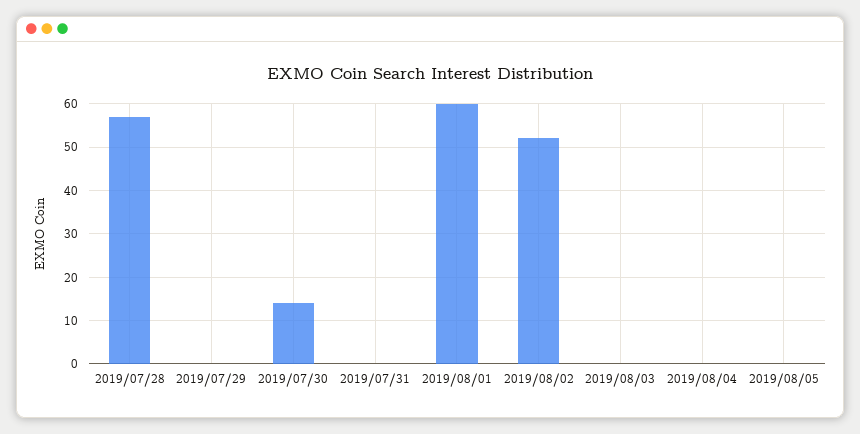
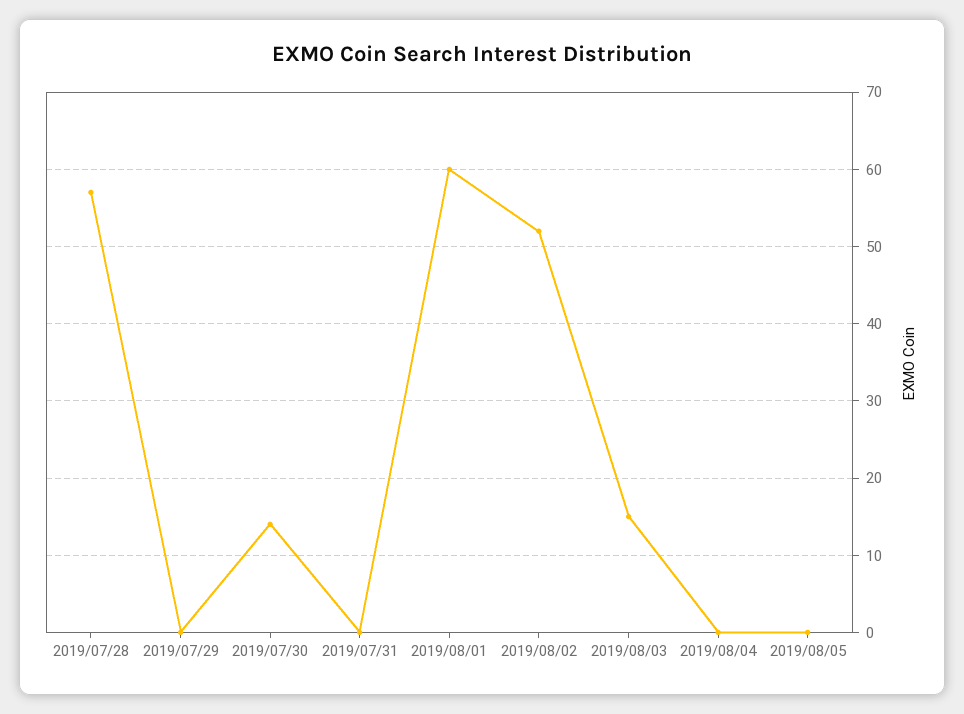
2019/08/03: 0 -> 15

